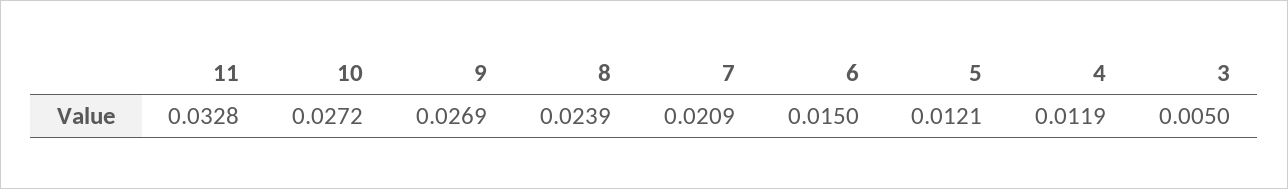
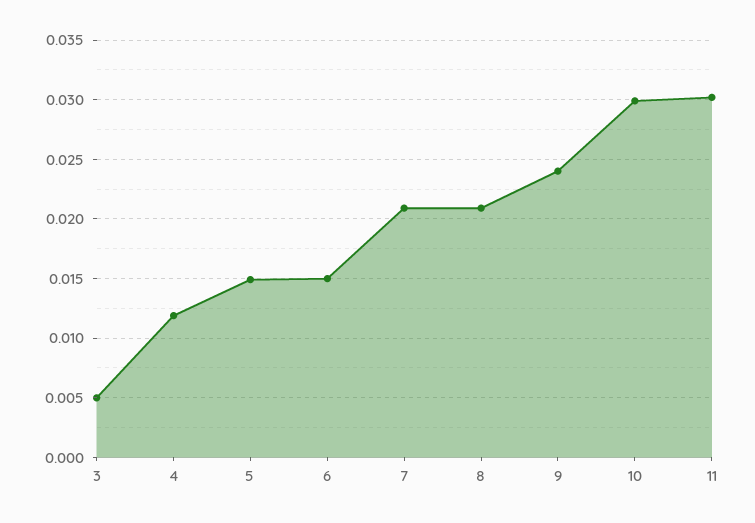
11: 0.0328 -> 0.03
10: 0.0272 -> 0.03
9: 0.0269 -> 0.024
8: 0.0239 -> 0.021
5: 0.0121 -> 0.015

